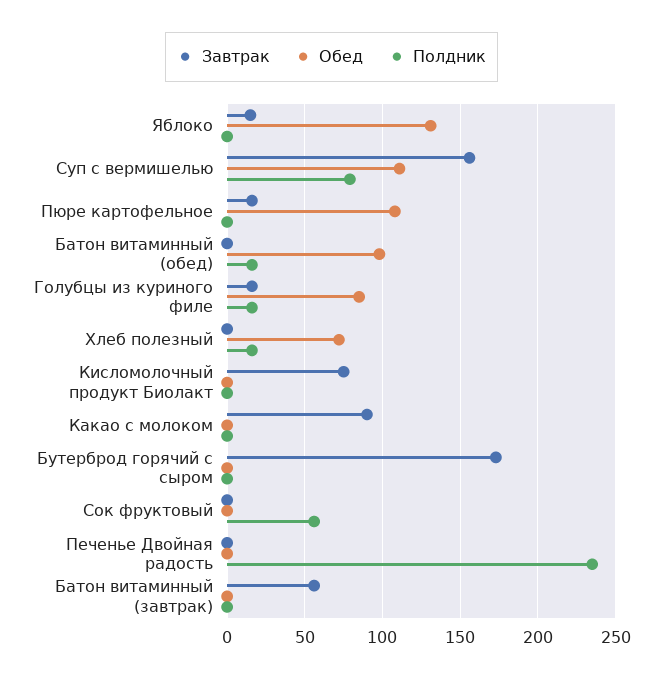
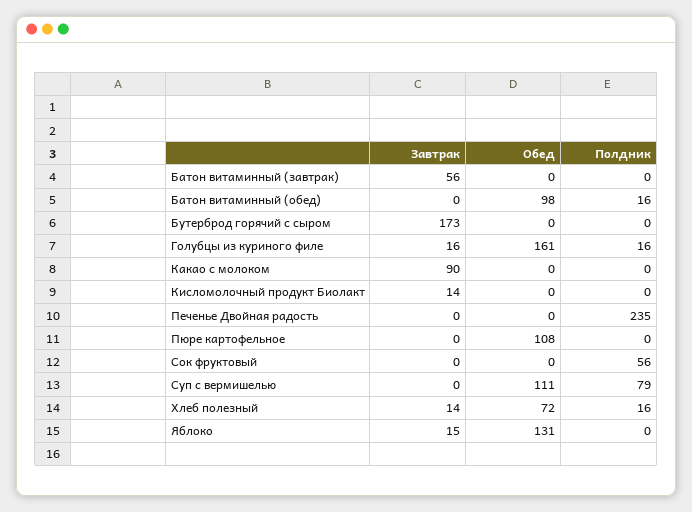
Завтрак, Суп с вермишелью: 155 -> 0
Завтрак, Пюре картофельное: 15 -> 0
Обед, Голубцы из куриного филе: 85 -> 161
Завтрак, Хлеб полезный: 0 -> 14
Завтрак, Кисломолочный продукт Биолакт: 75 -> 14

